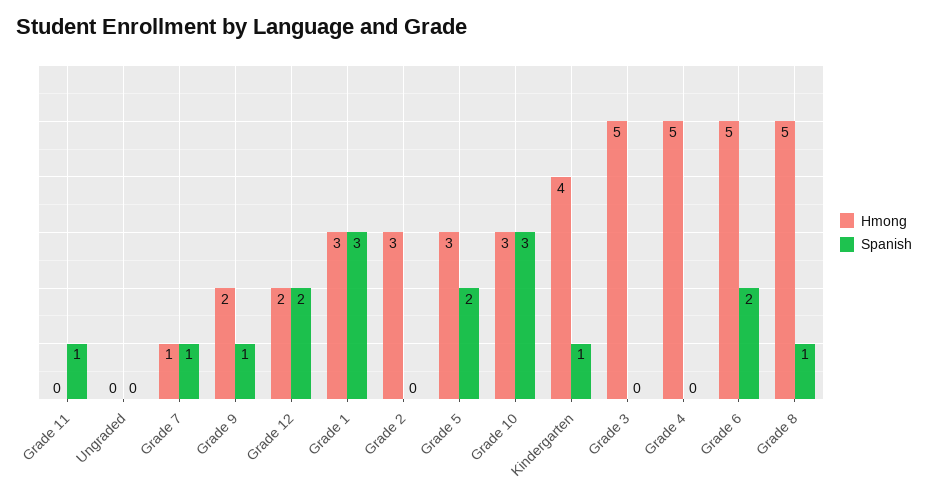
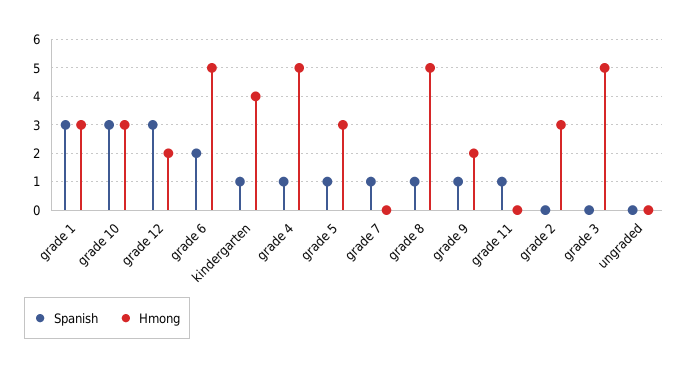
Hmong, Grade 7: 1 -> 0
Spanish, Grade 12: 2 -> 3
Spanish, Grade 5: 2 -> 1
Spanish, Grade 4: 0 -> 1

